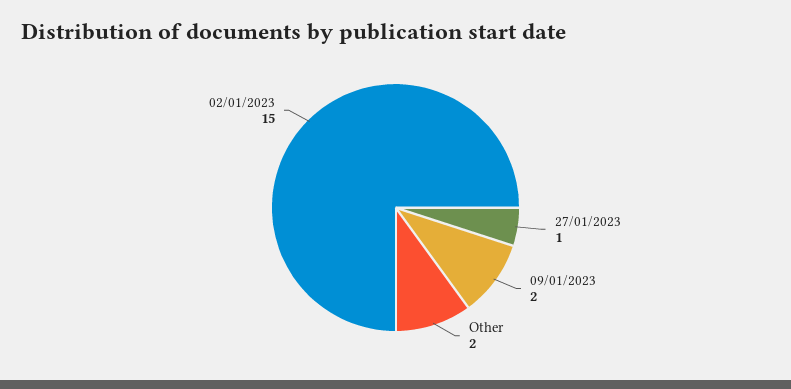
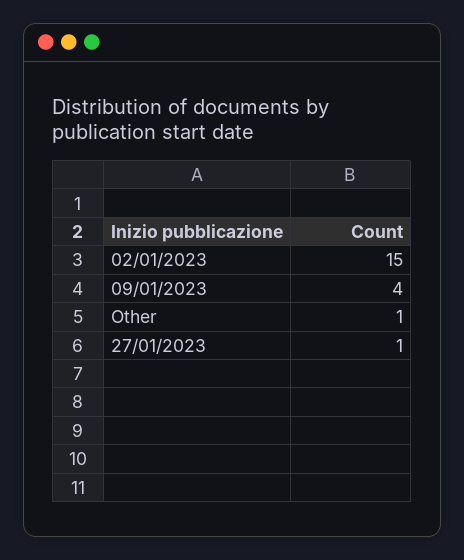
09/01/2023: 2 -> 4
Other: 2 -> 1

